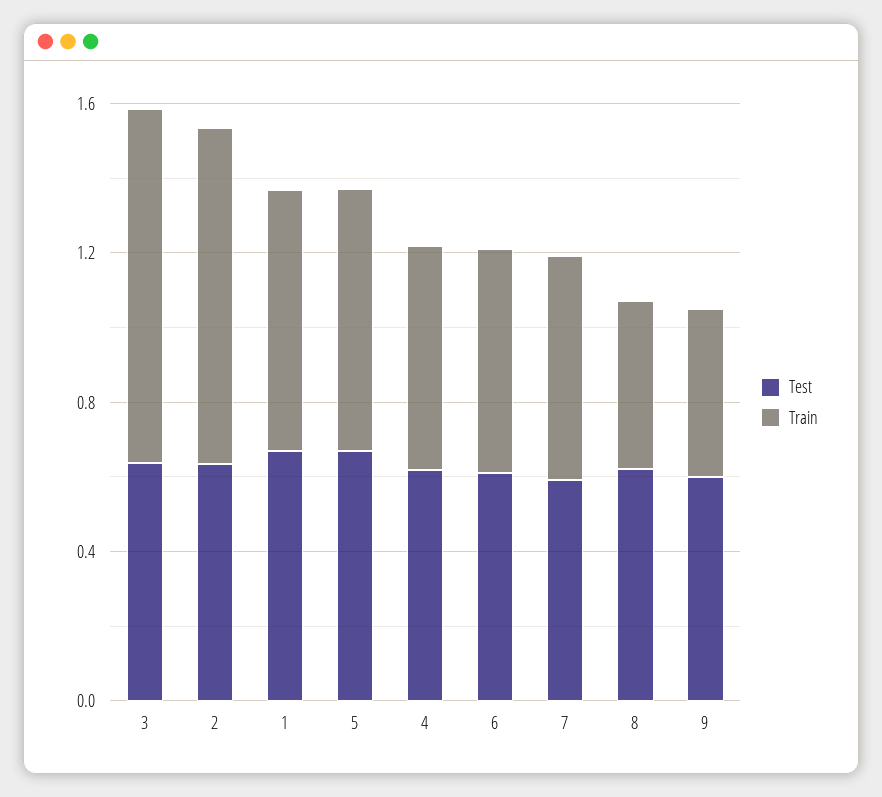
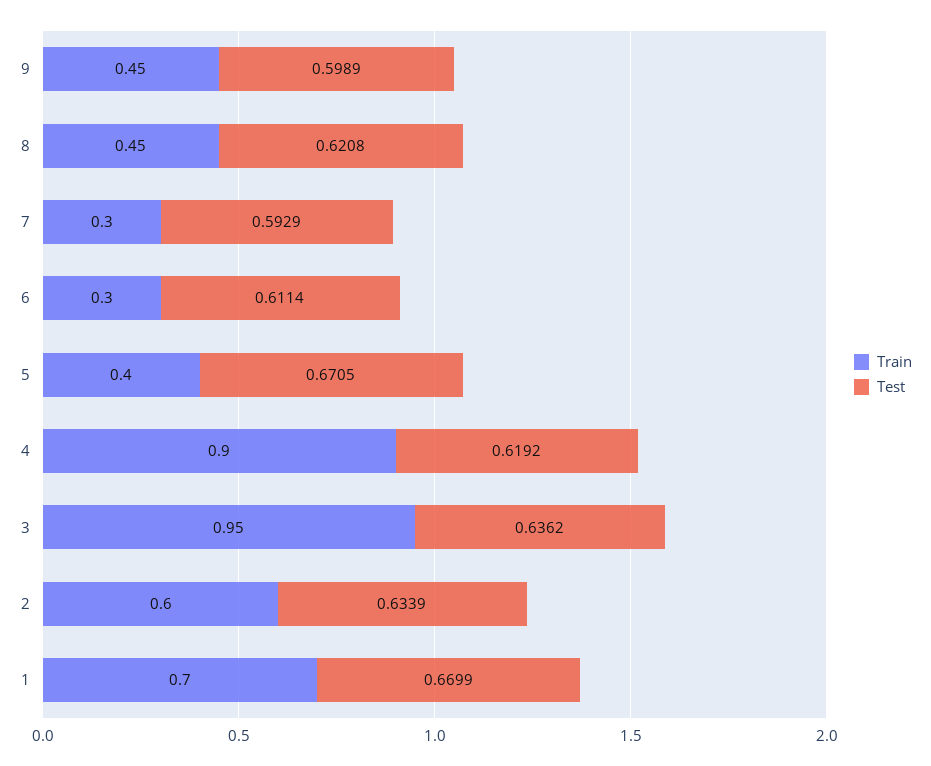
Train, 2: 0.9 -> 0.6
Train, 5: 0.7 -> 0.4
Train, 4: 0.6 -> 0.9
Train, 6: 0.6 -> 0.3
Train, 7: 0.6 -> 0.3

